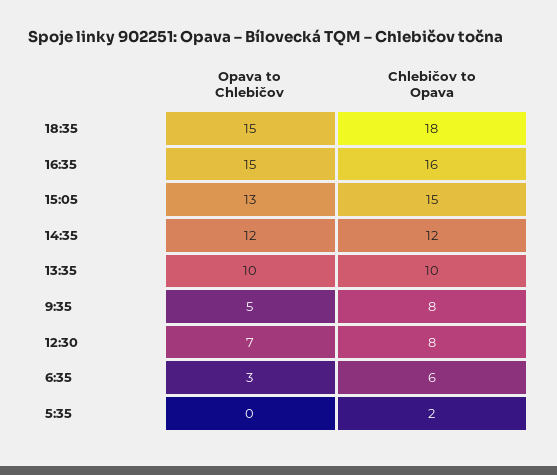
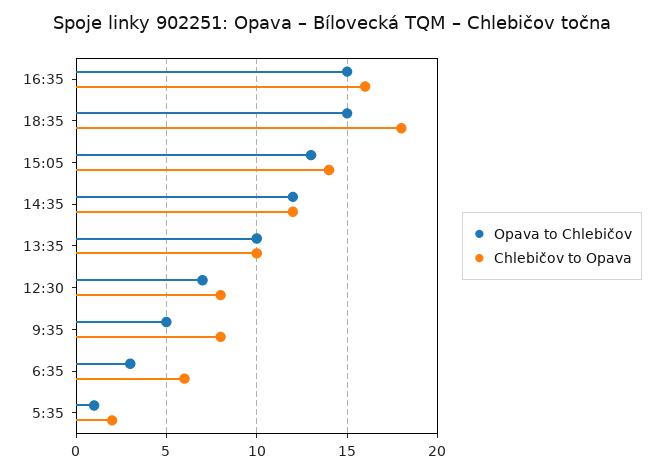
Chlebičov to Opava, 15:05: 15 -> 14
Opava to Chlebičov, 5:35: 0 -> 1

